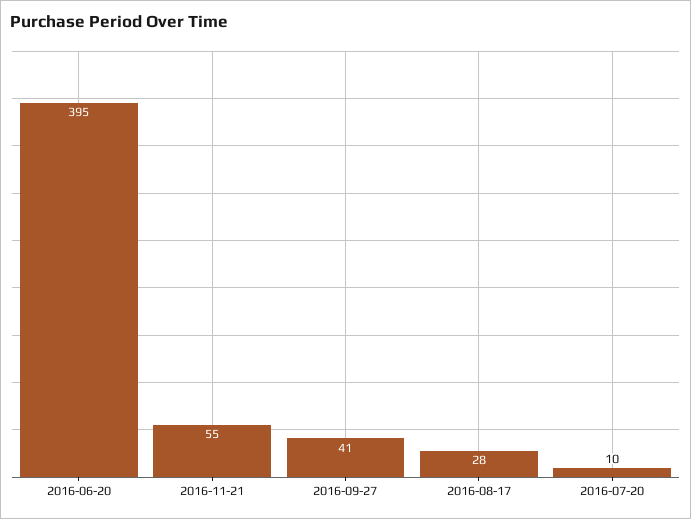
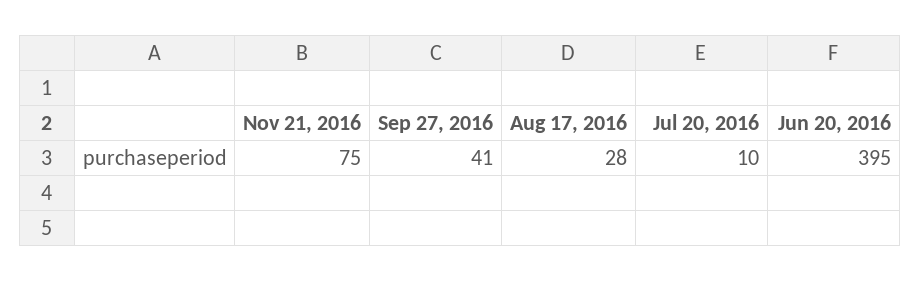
2016-11-21: 55 -> 75

